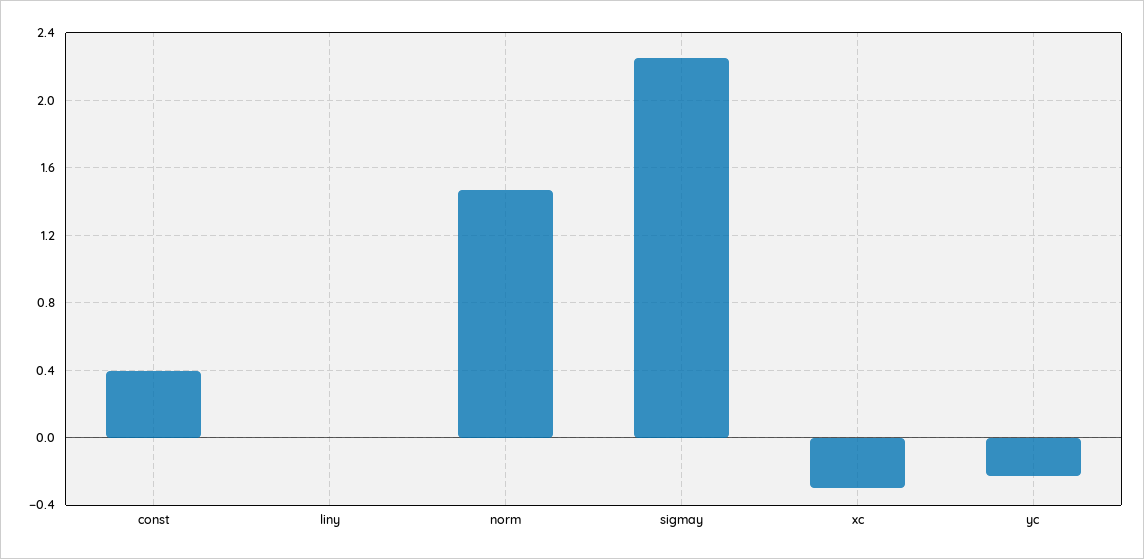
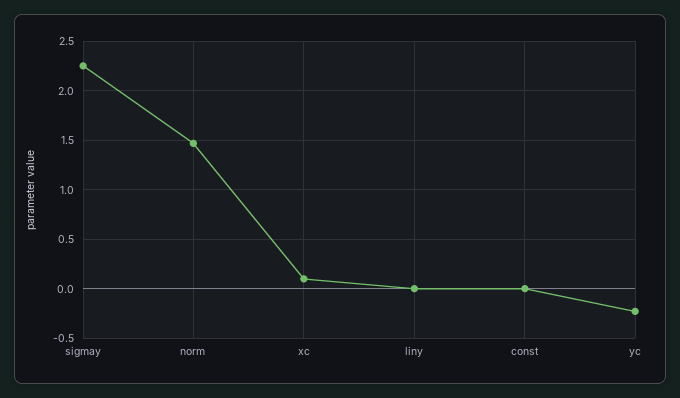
const: 0.4 -> 0
xc: -0.3 -> 0.1

